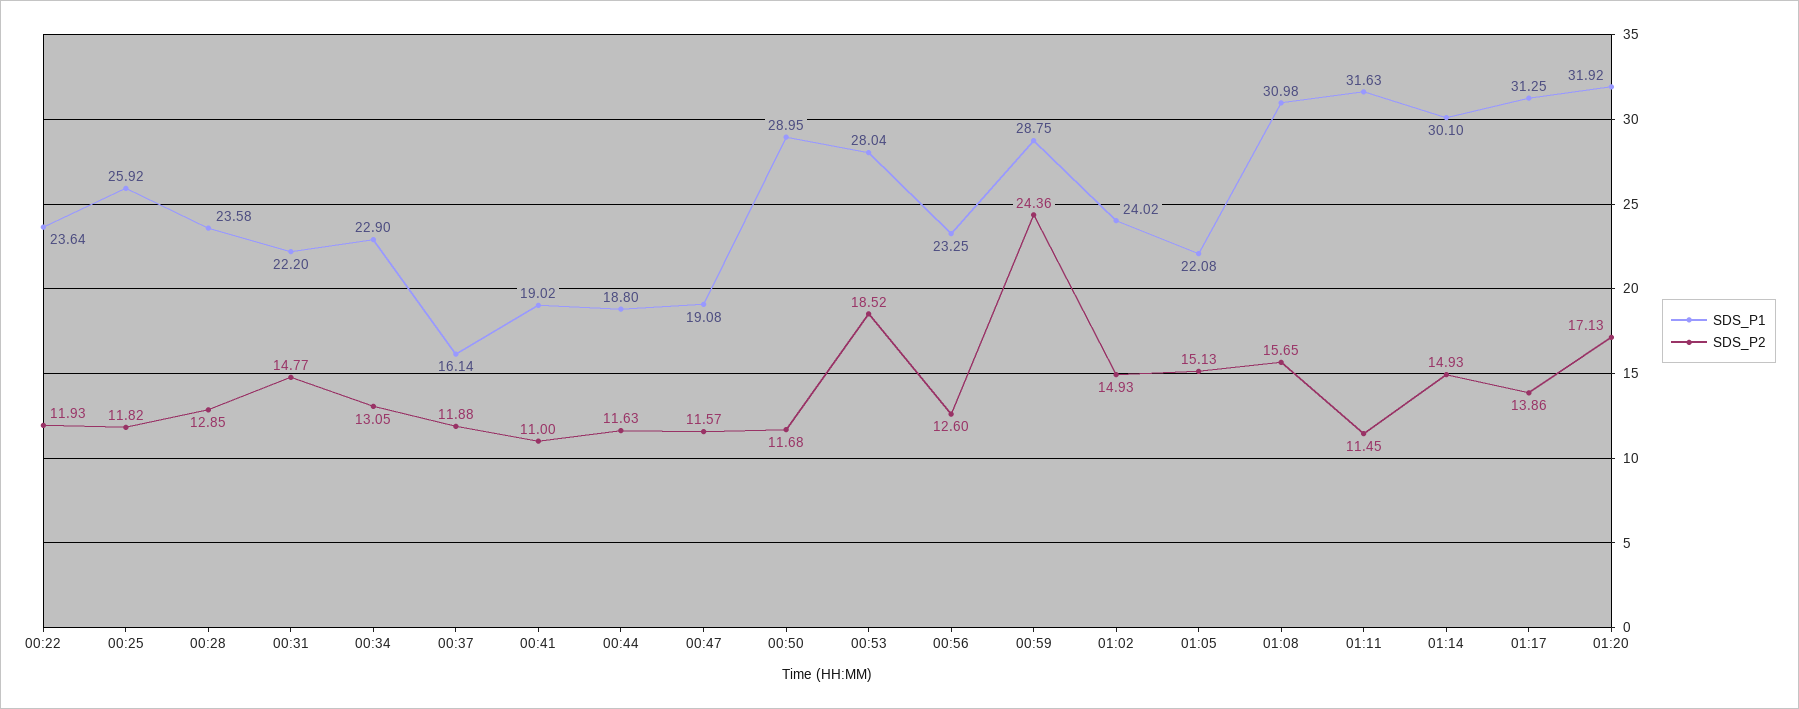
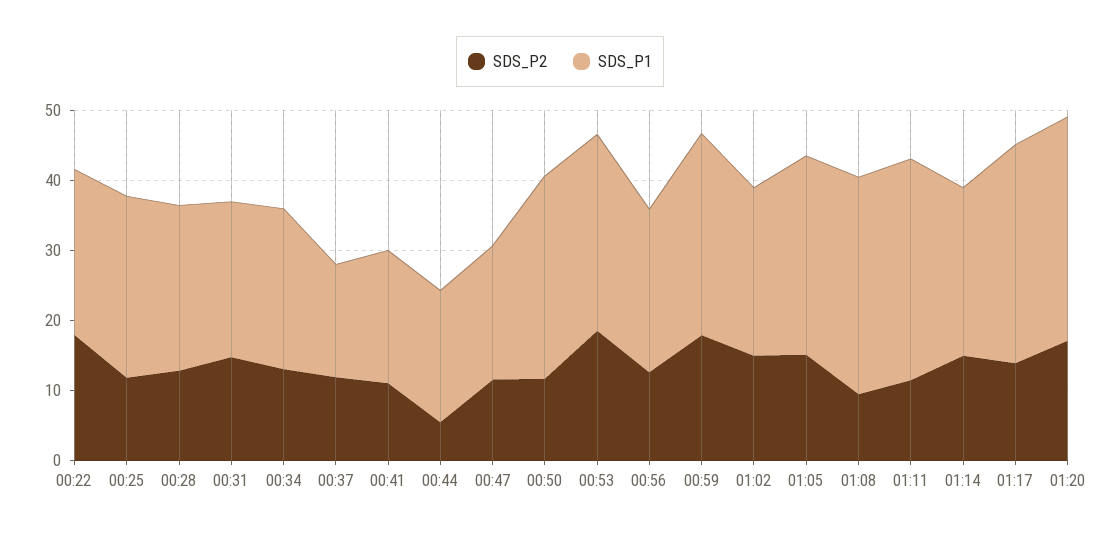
SDS_P2, 00:22: 11.93 -> 18
SDS_P2, 00:44: 11.63 -> 6
SDS_P2, 00:59: 24.36 -> 18
SDS_P1, 01:05: 22.08 -> 28
SDS_P2, 01:08: 15.65 -> 10
SDS_P1, 01:14: 30.1 -> 24

